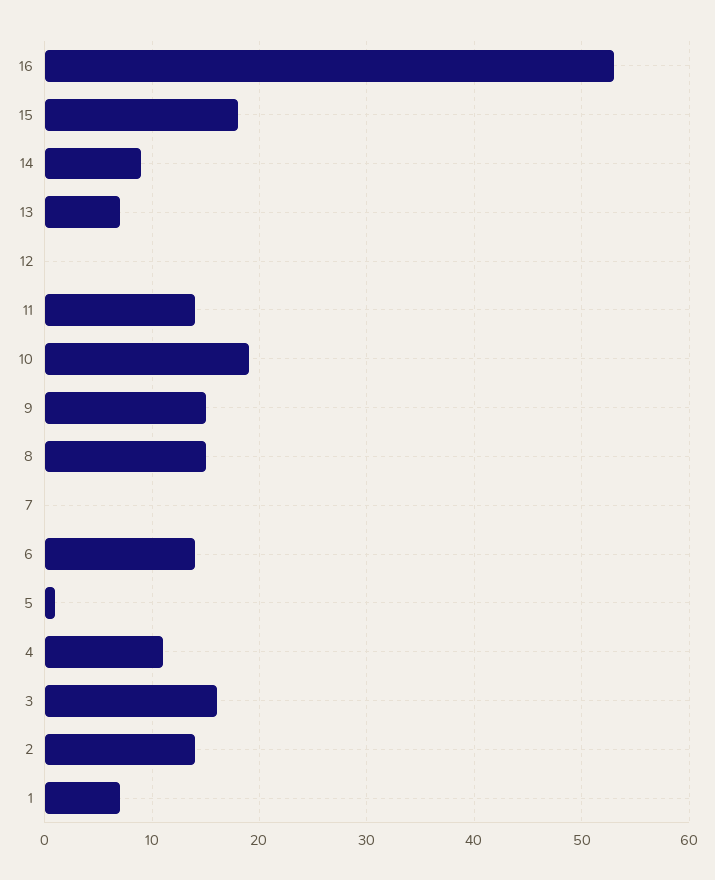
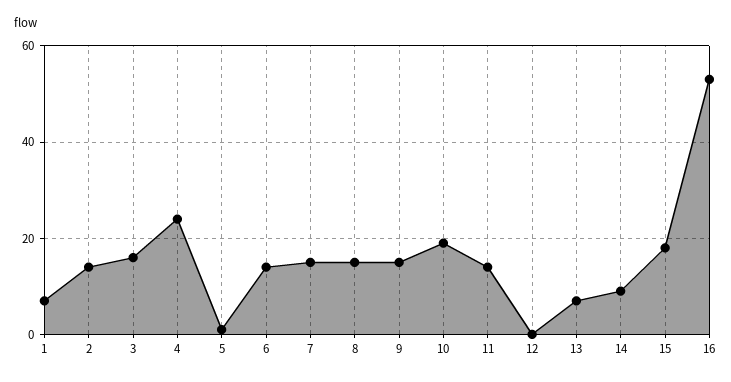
7: 0 -> 15
4: 11 -> 25

